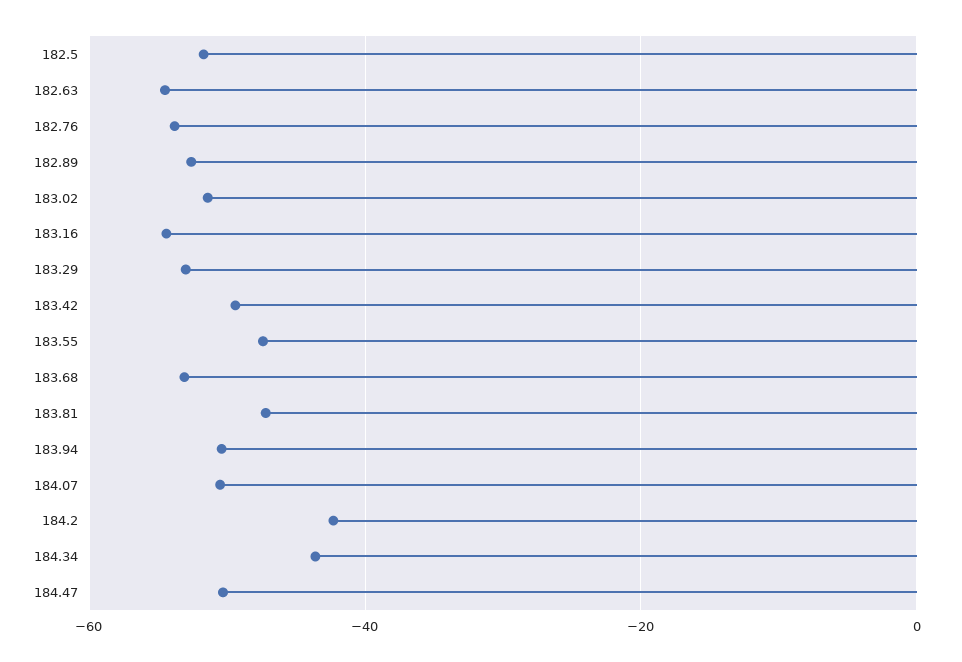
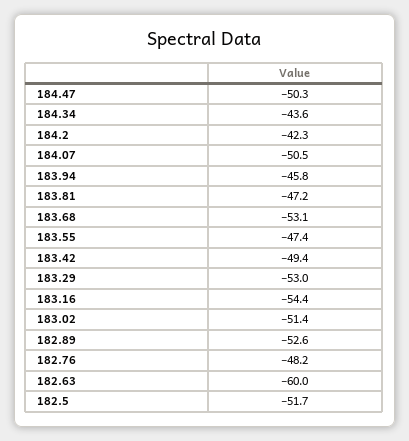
182.63: -54 -> -60
182.76: -54 -> -48.2
183.94: -50 -> -45.8

